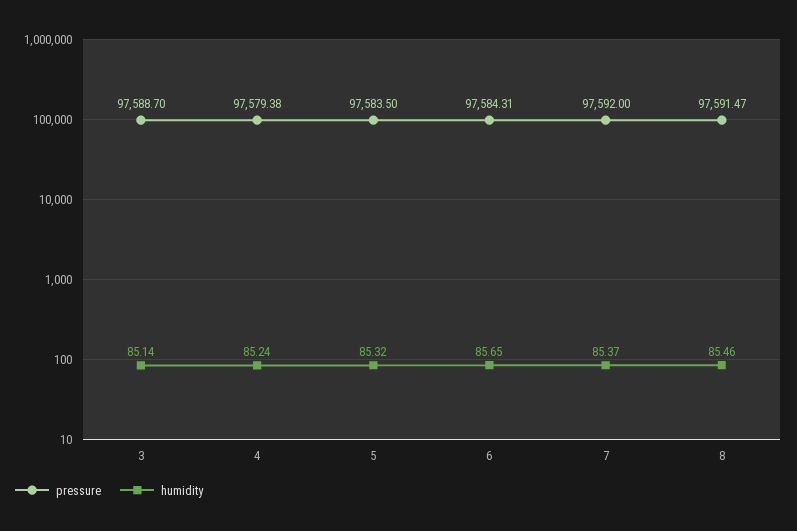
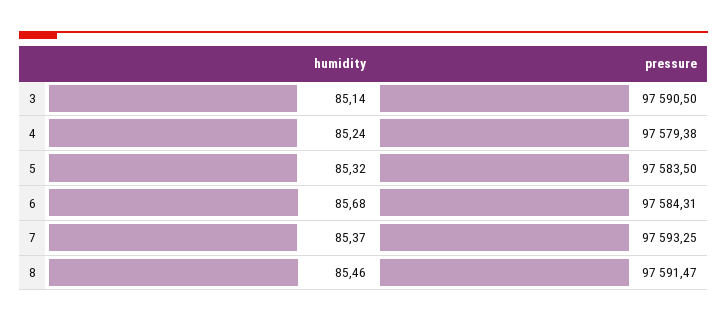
pressure, 3: 97588.7 -> 97590.5
humidity, 6: 85.65 -> 85.68
pressure, 7: 97592 -> 97593.25

